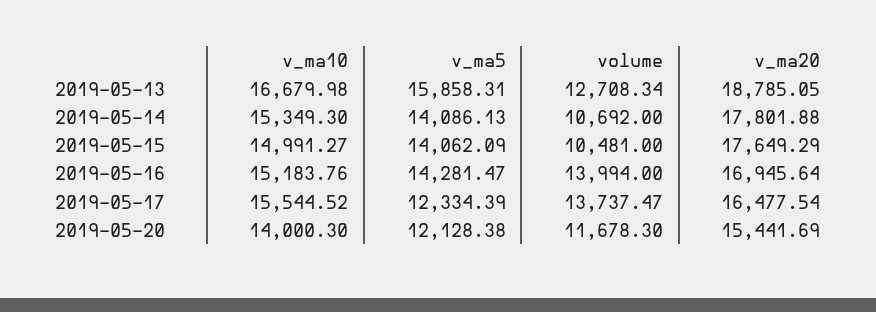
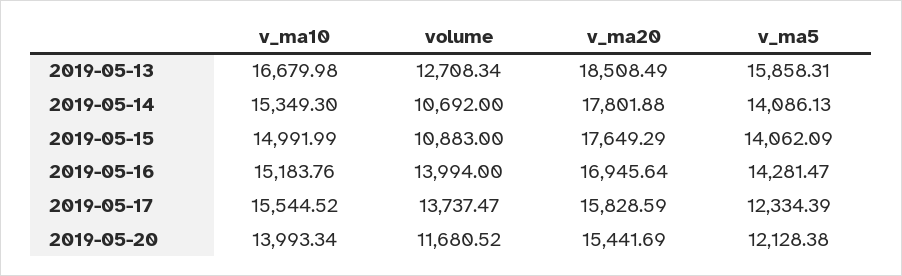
v_ma20, 2019-05-13: 18785.05 -> 18508.49
v_ma10, 2019-05-15: 14991.27 -> 14991.99
volume, 2019-05-15: 10481 -> 10883
v_ma20, 2019-05-17: 16477.54 -> 15828.59
v_ma10, 2019-05-20: 14000.3 -> 13993.34
volume, 2019-05-20: 11678.3 -> 11680.52

